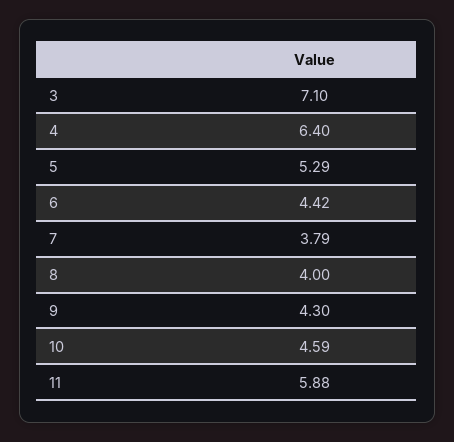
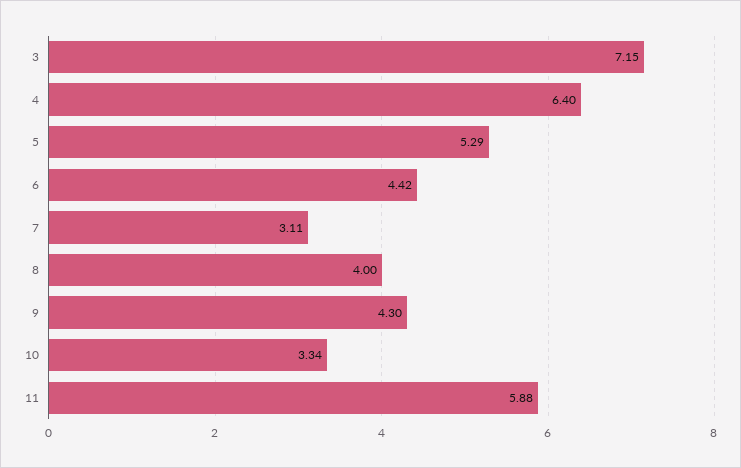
3: 7.1 -> 7.15
7: 3.79 -> 3.11
10: 4.59 -> 3.34

